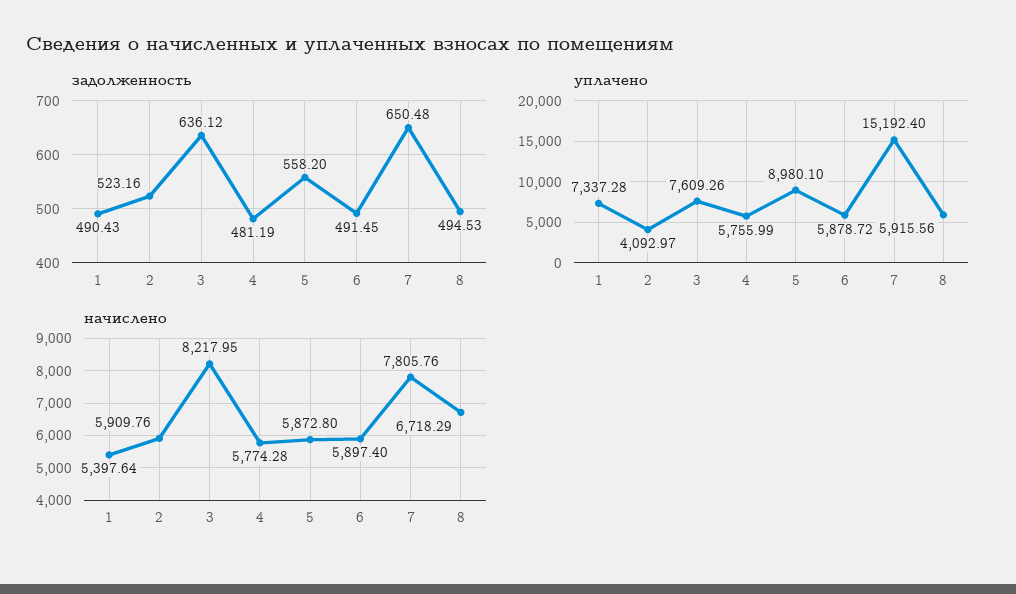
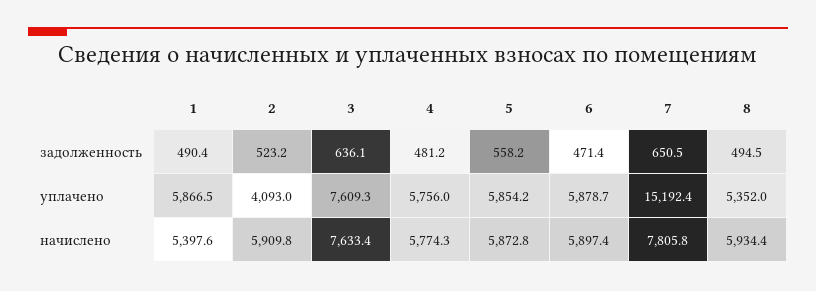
задолженность, 6: 491.45 -> 471.4
уплачено, 1: 7337.28 -> 5866.5
уплачено, 5: 8980.1 -> 5854.2
уплачено, 8: 5915.56 -> 5352
начислено, 3: 8217.95 -> 7633.4
начислено, 8: 6718.29 -> 5934.4

